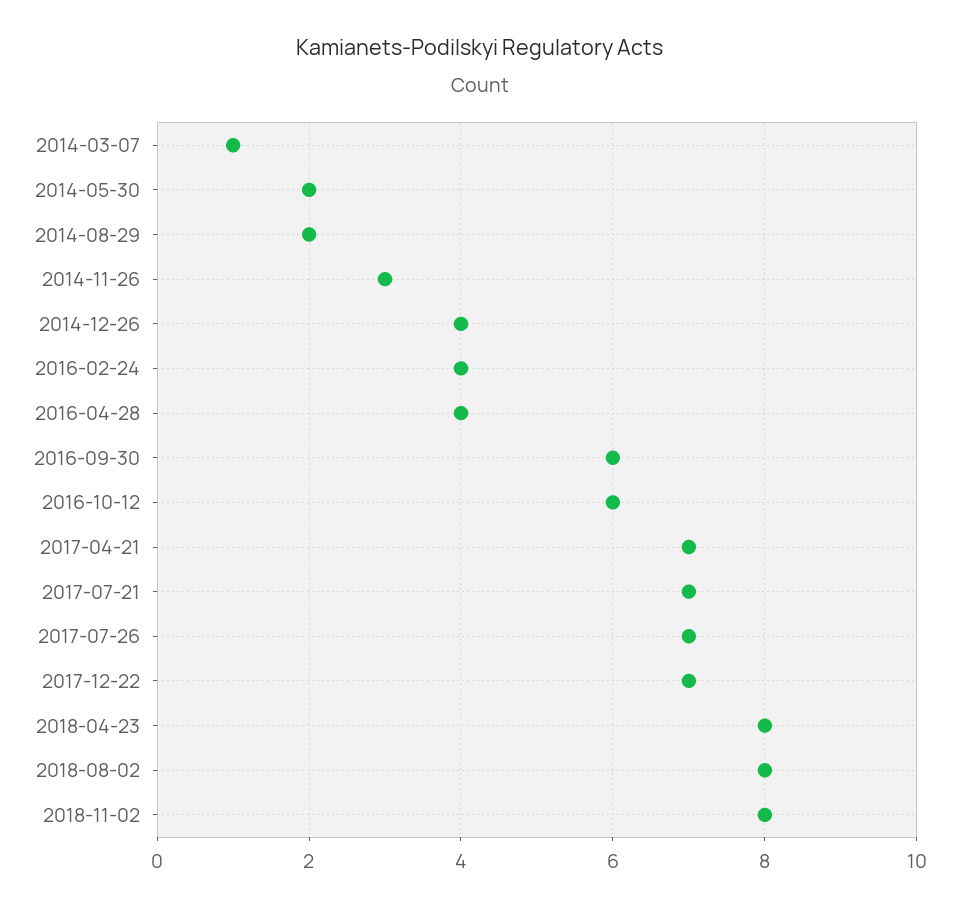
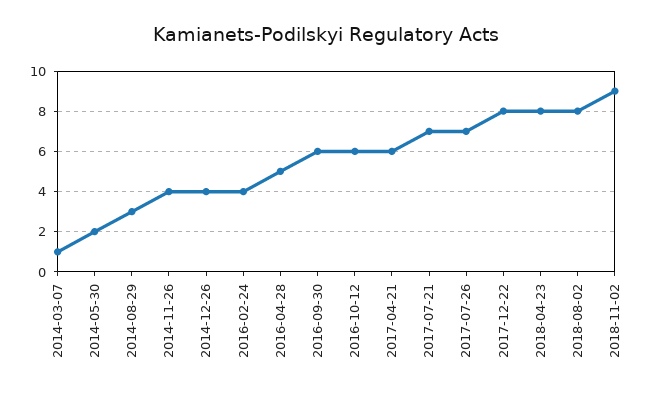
2014-08-29: 2 -> 3
2014-11-26: 3 -> 4
2016-04-28: 4 -> 5
2017-04-21: 7 -> 6
2017-12-22: 7 -> 8
2018-11-02: 8 -> 9

